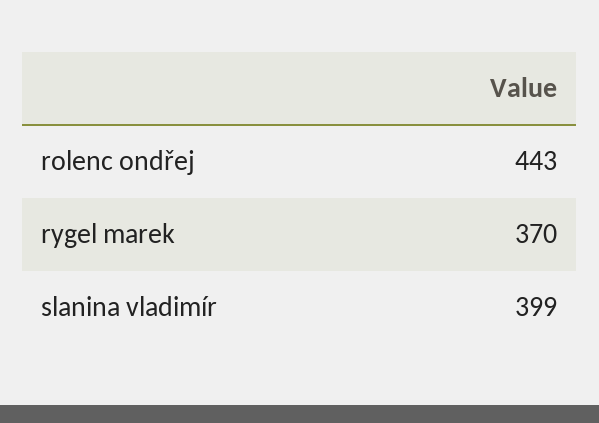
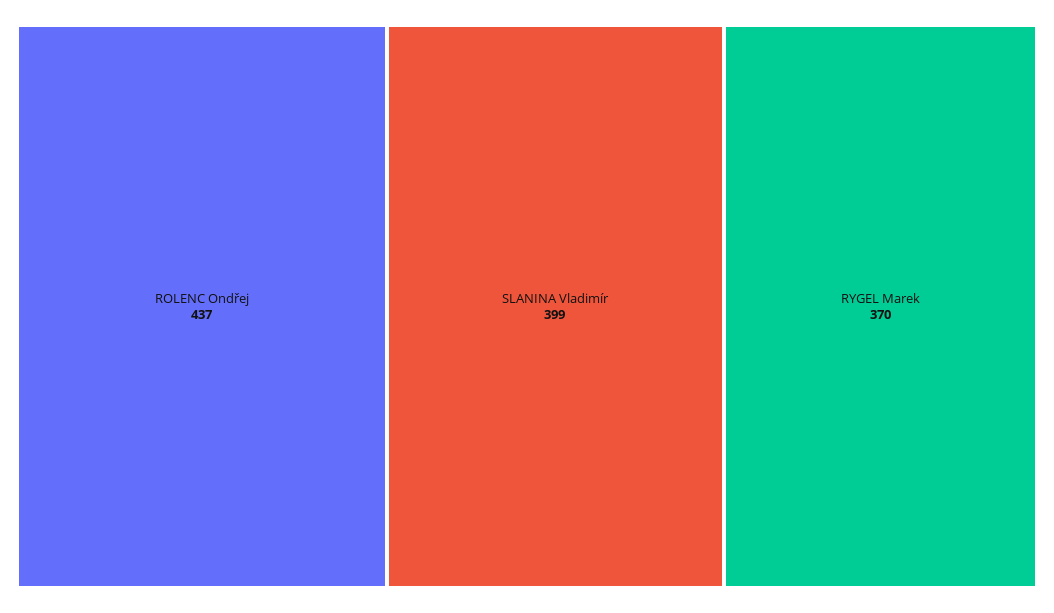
rolenc ondřej: 443 -> 437

